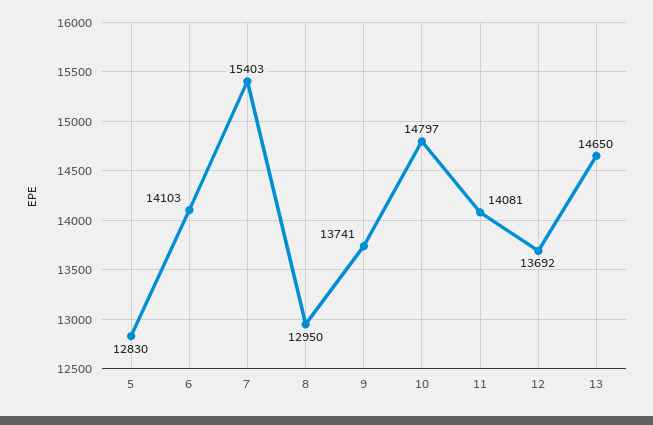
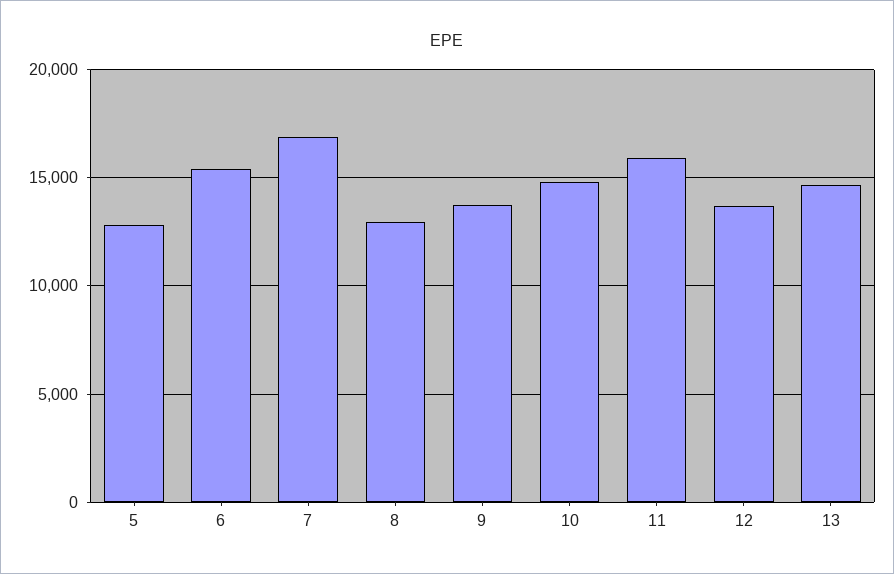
6: 14103 -> 15500
7: 15403 -> 17000
11: 14081 -> 16000

